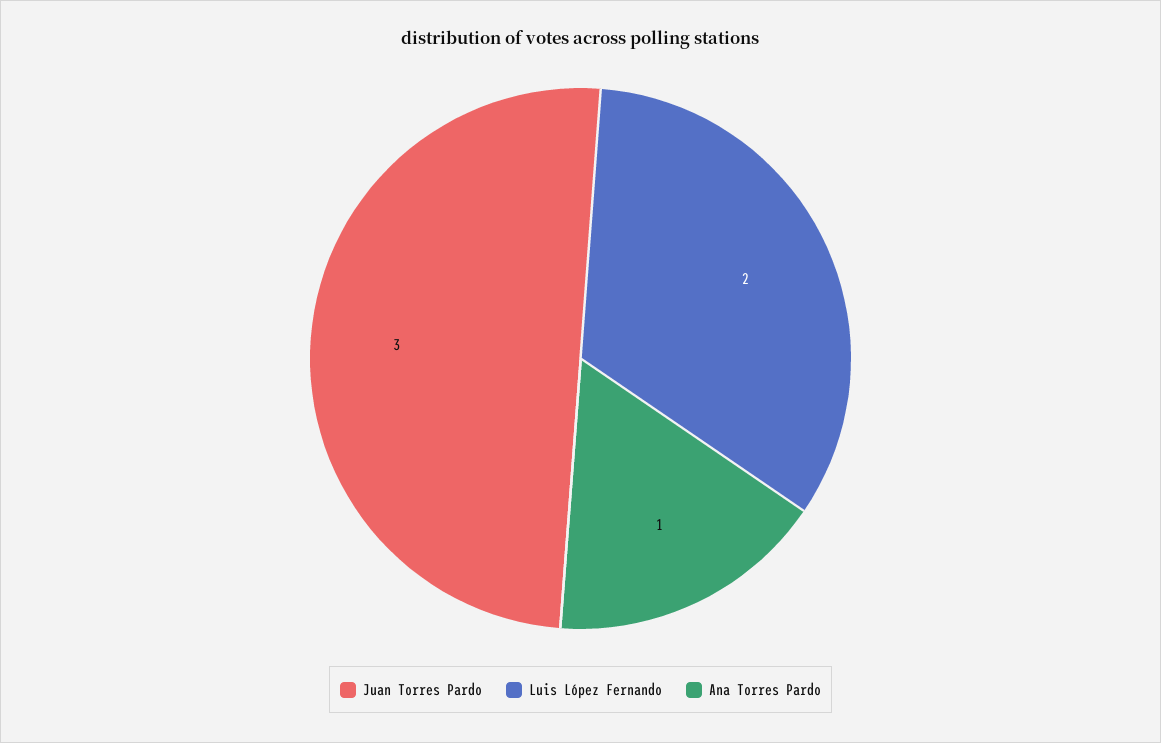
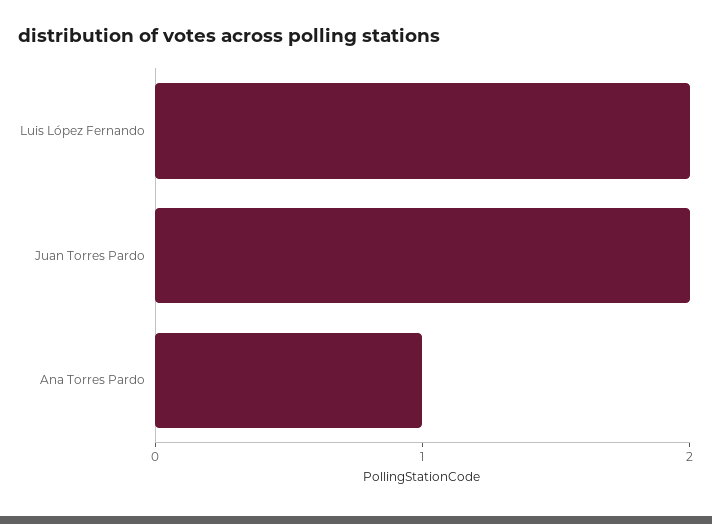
Juan Torres Pardo: 3 -> 2

